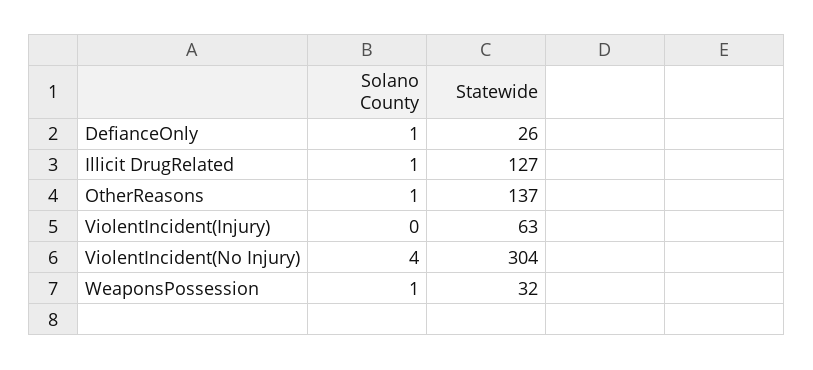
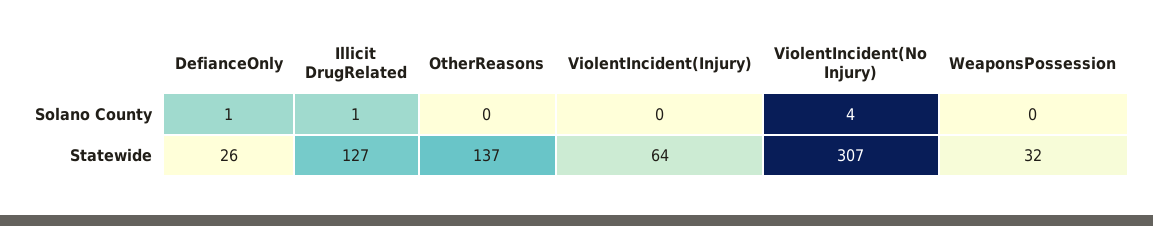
Solano County, OtherReasons: 1 -> 0
Statewide, ViolentIncident(Injury): 63 -> 64
Statewide, ViolentIncident(No Injury): 304 -> 307
Solano County, WeaponsPossession: 1 -> 0

